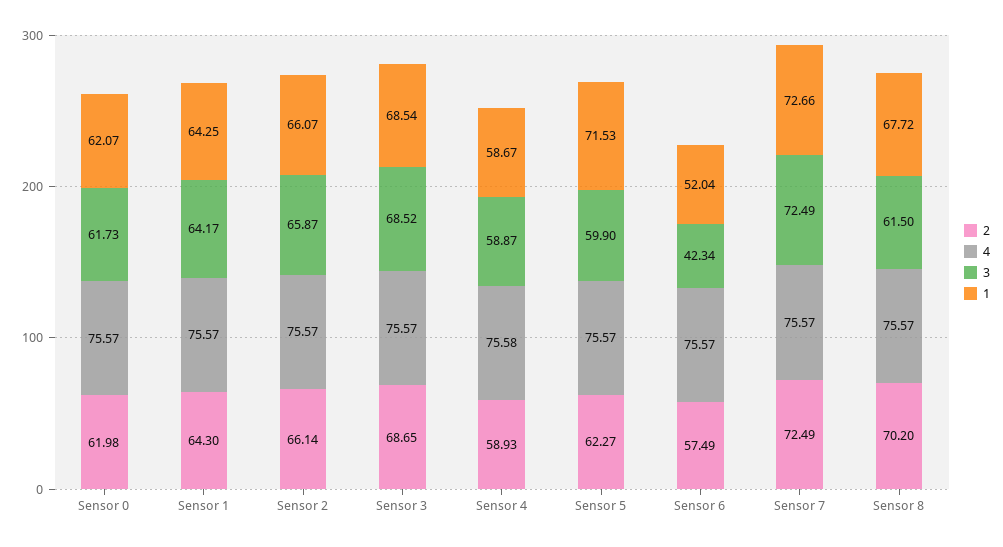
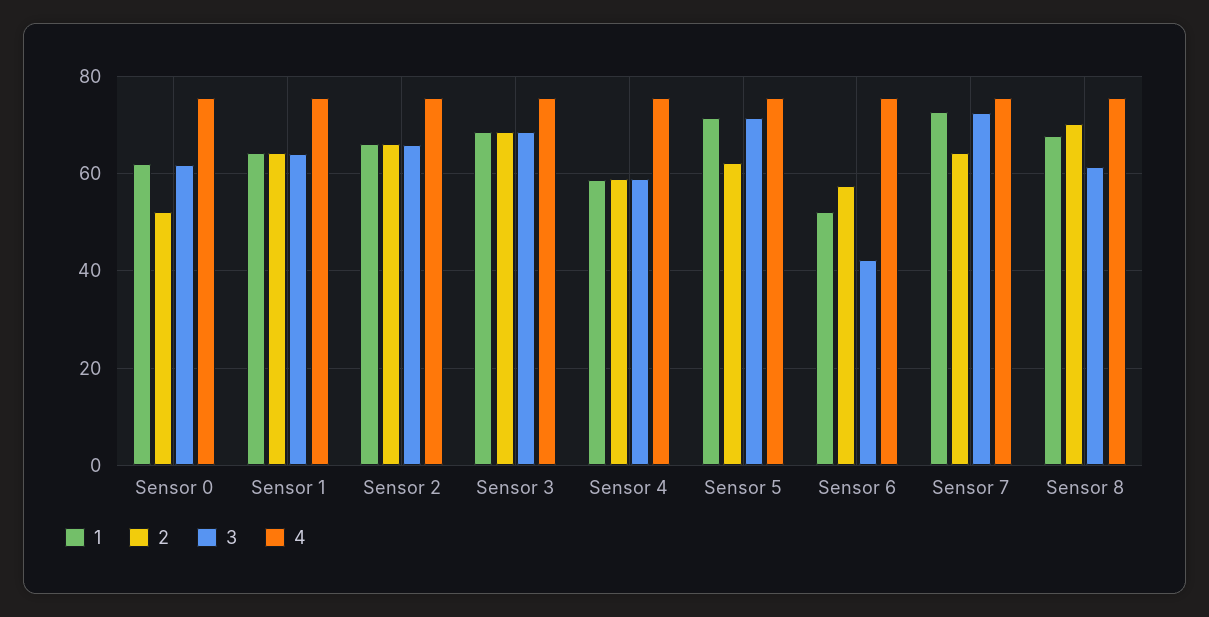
2, Sensor 0: 61.98 -> 52
3, Sensor 5: 59.9 -> 72
2, Sensor 7: 72.49 -> 64

